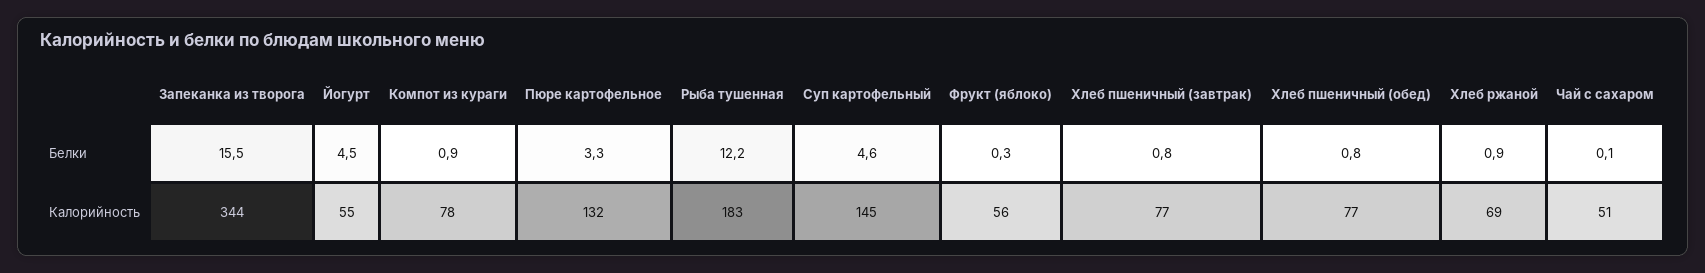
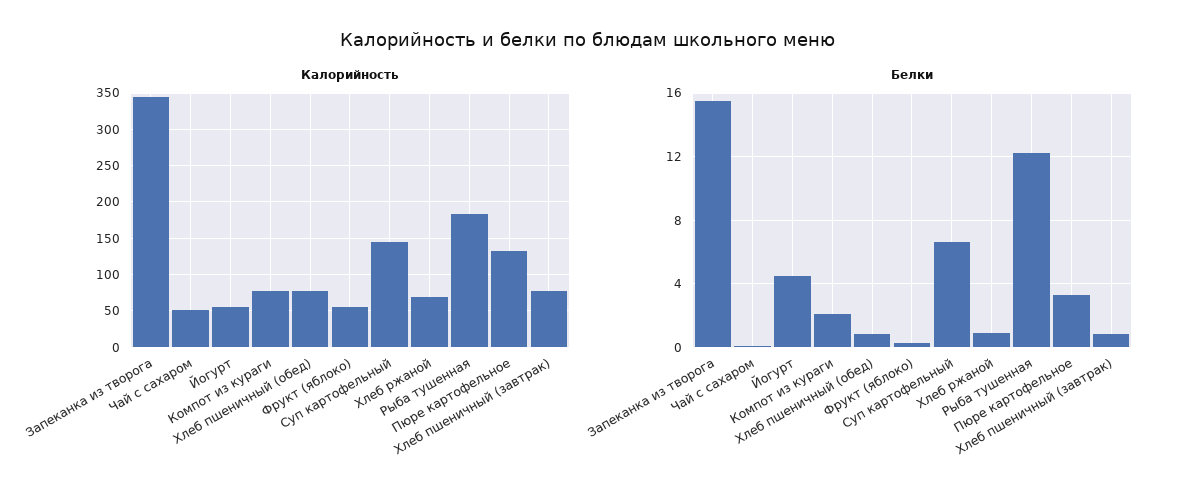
Белки, Компот из кураги: 0.9 -> 2
Белки, Суп картофельный: 4.6 -> 6.5

